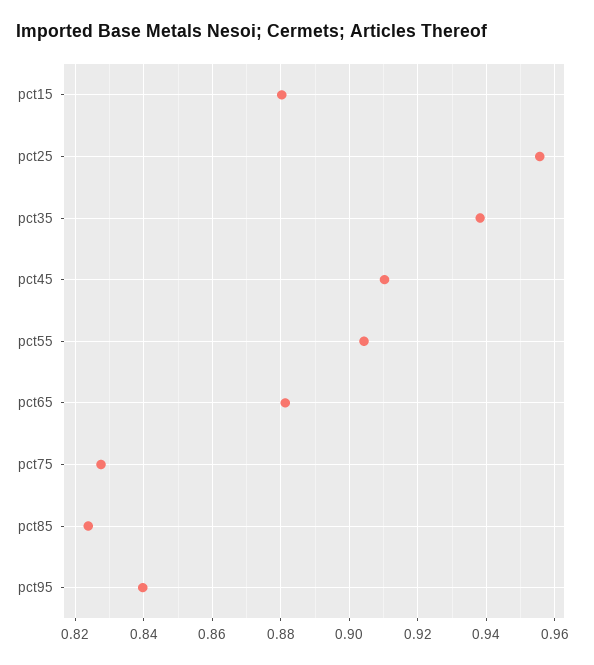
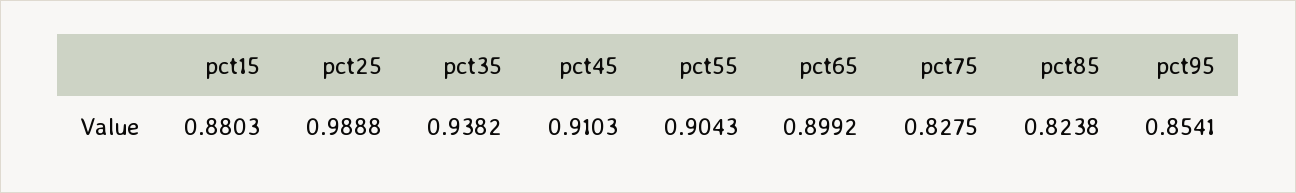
pct25: 0.956 -> 0.9888
pct65: 0.882 -> 0.8992
pct95: 0.84 -> 0.8541

